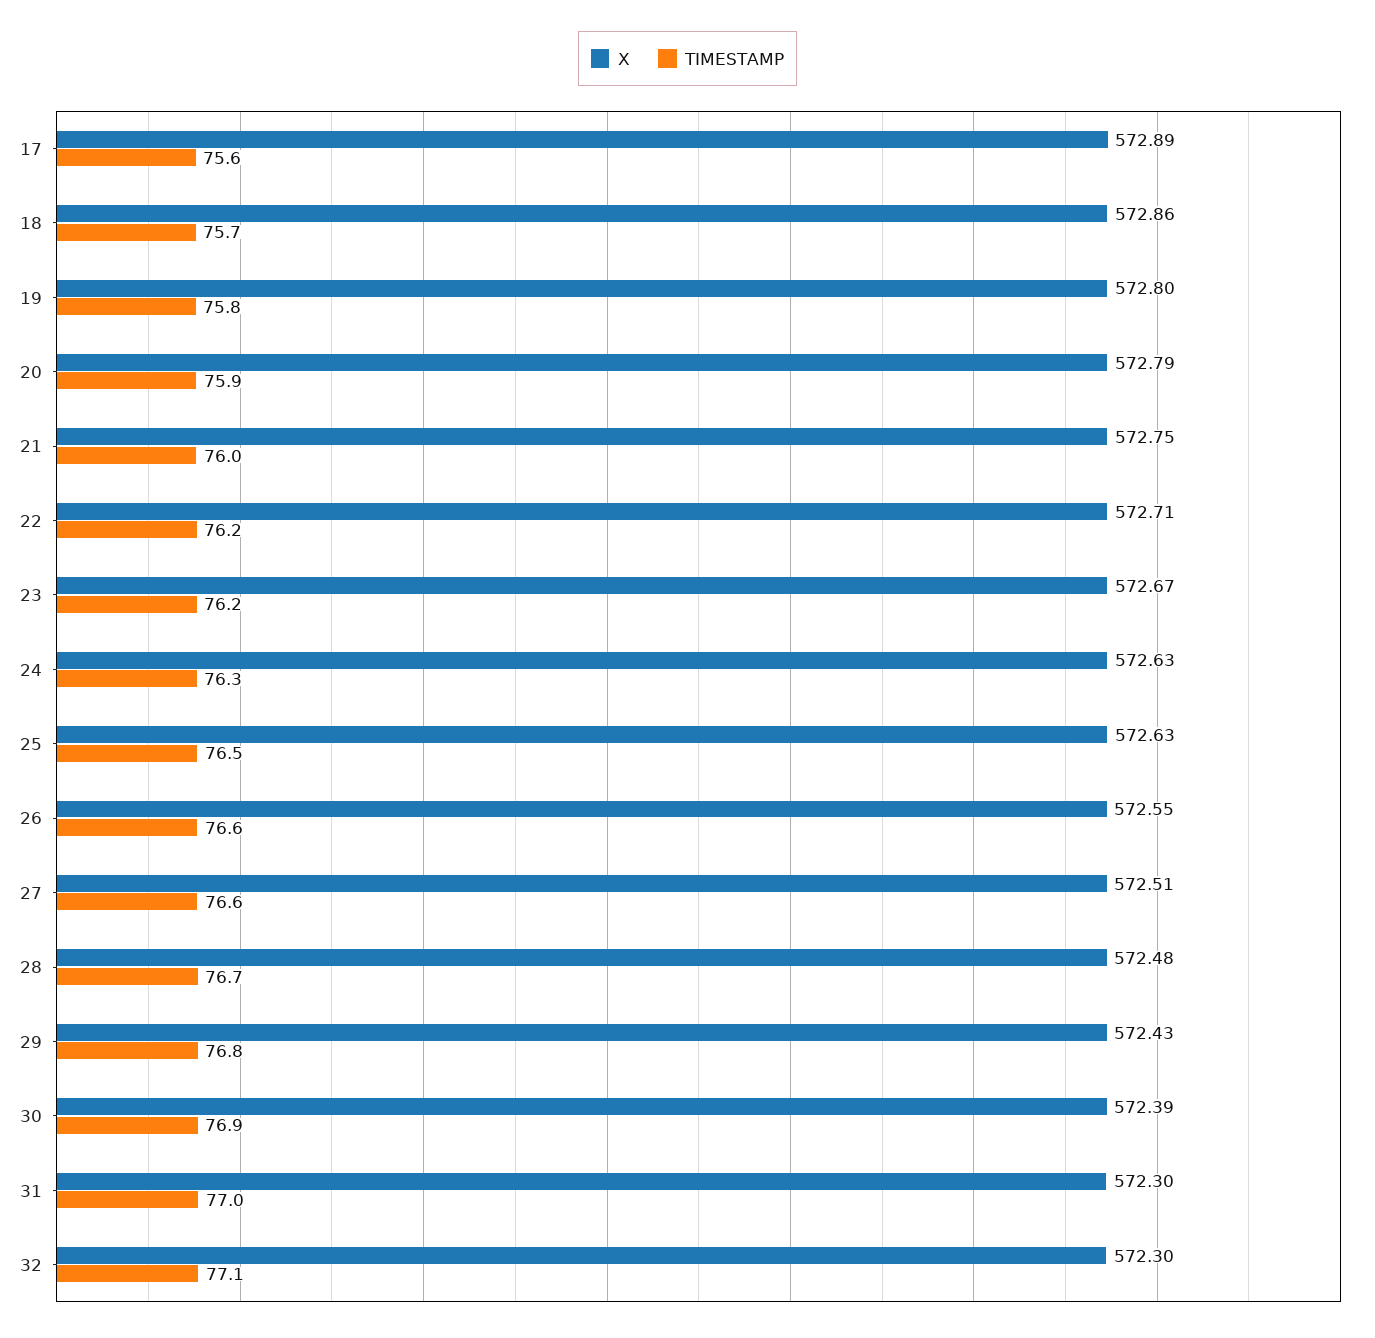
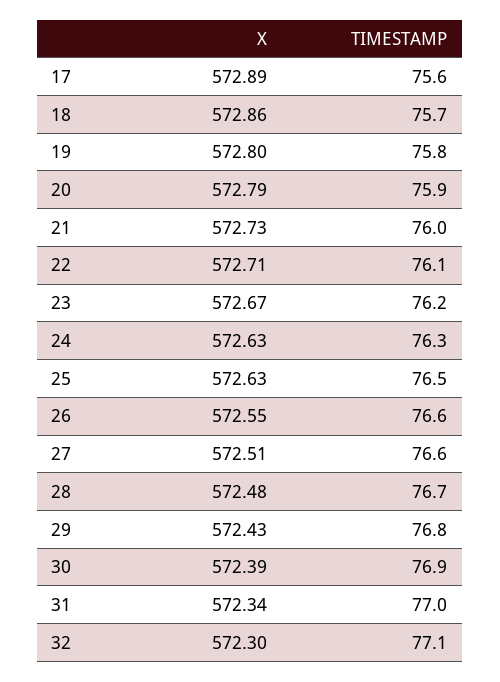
X, 21: 572.75 -> 572.73
TIMESTAMP, 22: 76.2 -> 76.1
X, 31: 572.3 -> 572.34

